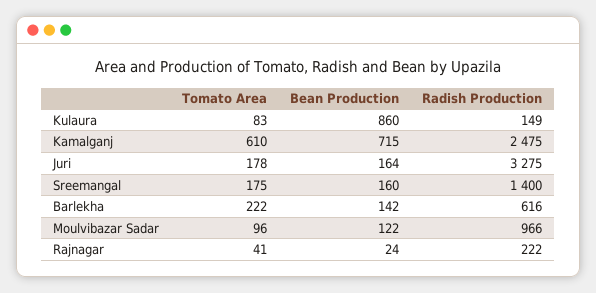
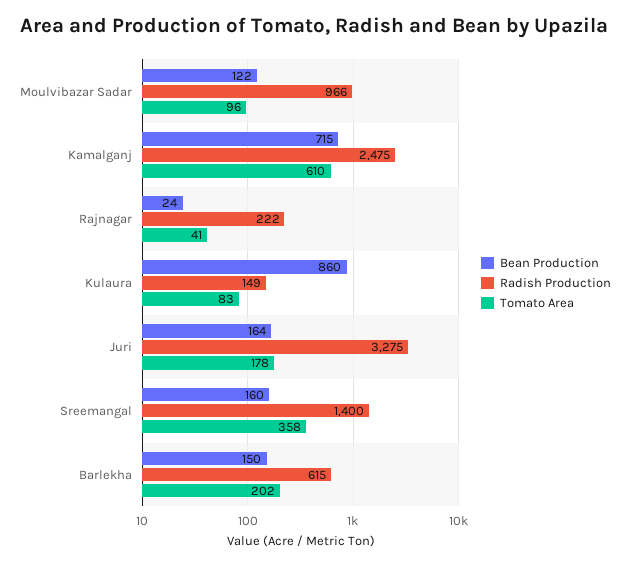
Tomato Area, Sreemangal: 175 -> 358
Tomato Area, Barlekha: 222 -> 202
Bean Production, Barlekha: 142 -> 150
Radish Production, Barlekha: 616 -> 615

